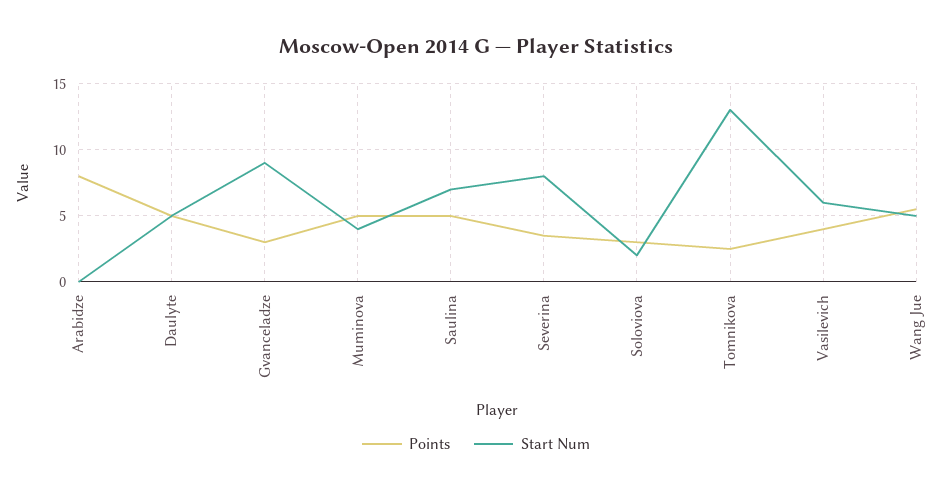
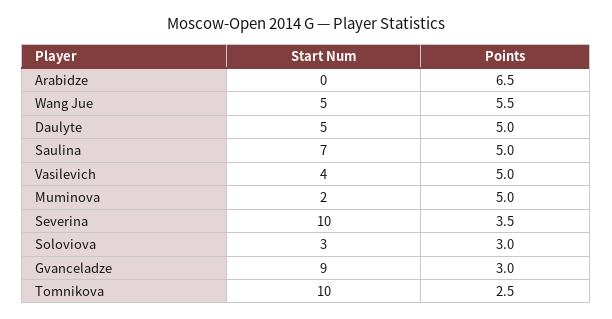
Points, Arabidze: 8 -> 6.5
Start Num, Muminova: 4 -> 2
Start Num, Severina: 8 -> 10
Start Num, Soloviova: 2 -> 3
Start Num, Tomnikova: 13 -> 10
Points, Vasilevich: 4 -> 5
Start Num, Vasilevich: 6 -> 4

